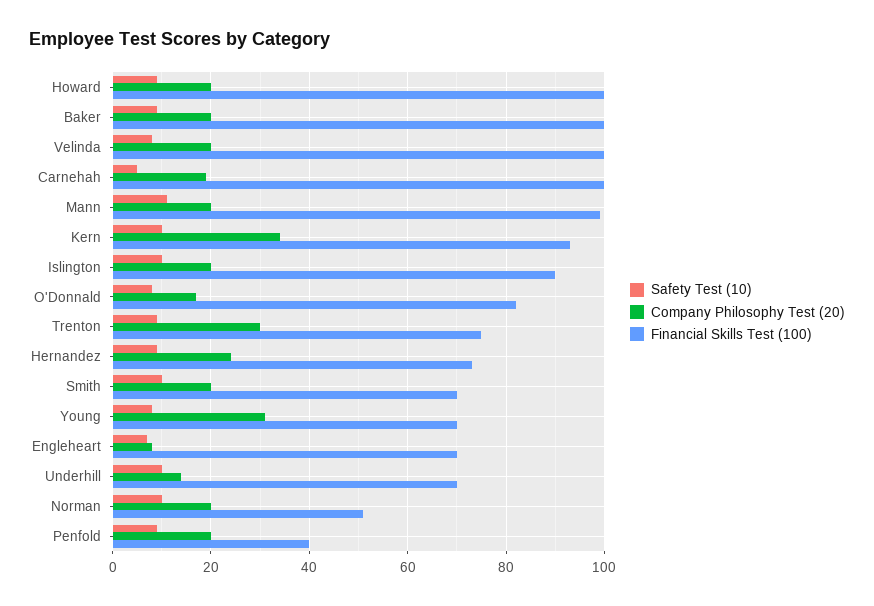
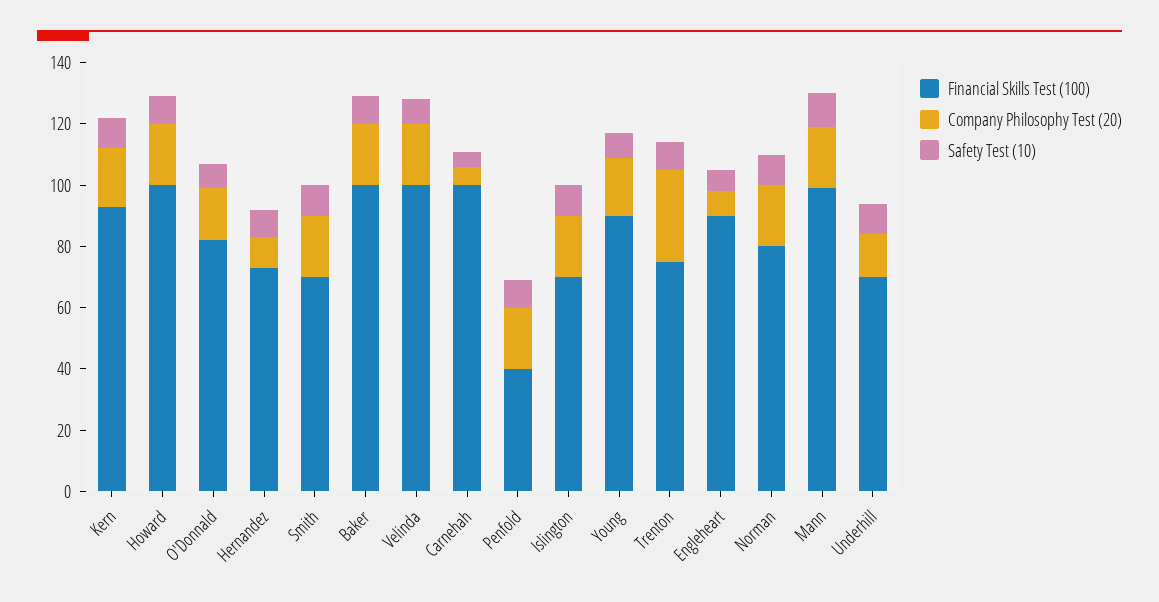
Company Philosophy Test (20), Carnehah: 20 -> 5
Company Philosophy Test (20), Kern: 35 -> 20
Financial Skills Test (100), Islington: 90 -> 70
Company Philosophy Test (20), Hernandez: 25 -> 10
Company Philosophy Test (20), Young: 30 -> 20
Financial Skills Test (100), Young: 70 -> 90
Financial Skills Test (100), Engleheart: 70 -> 90
Financial Skills Test (100), Norman: 50 -> 80

